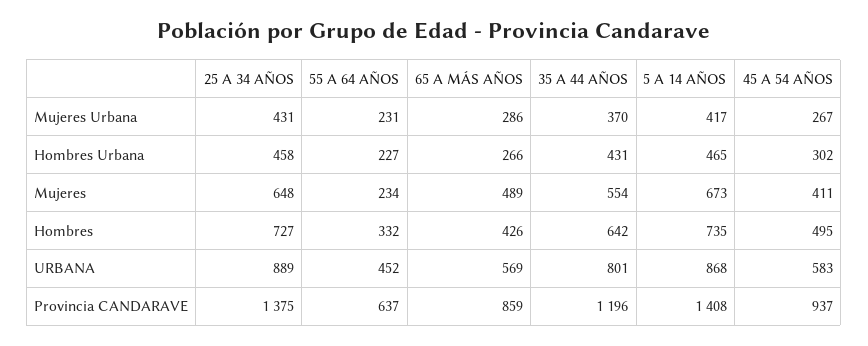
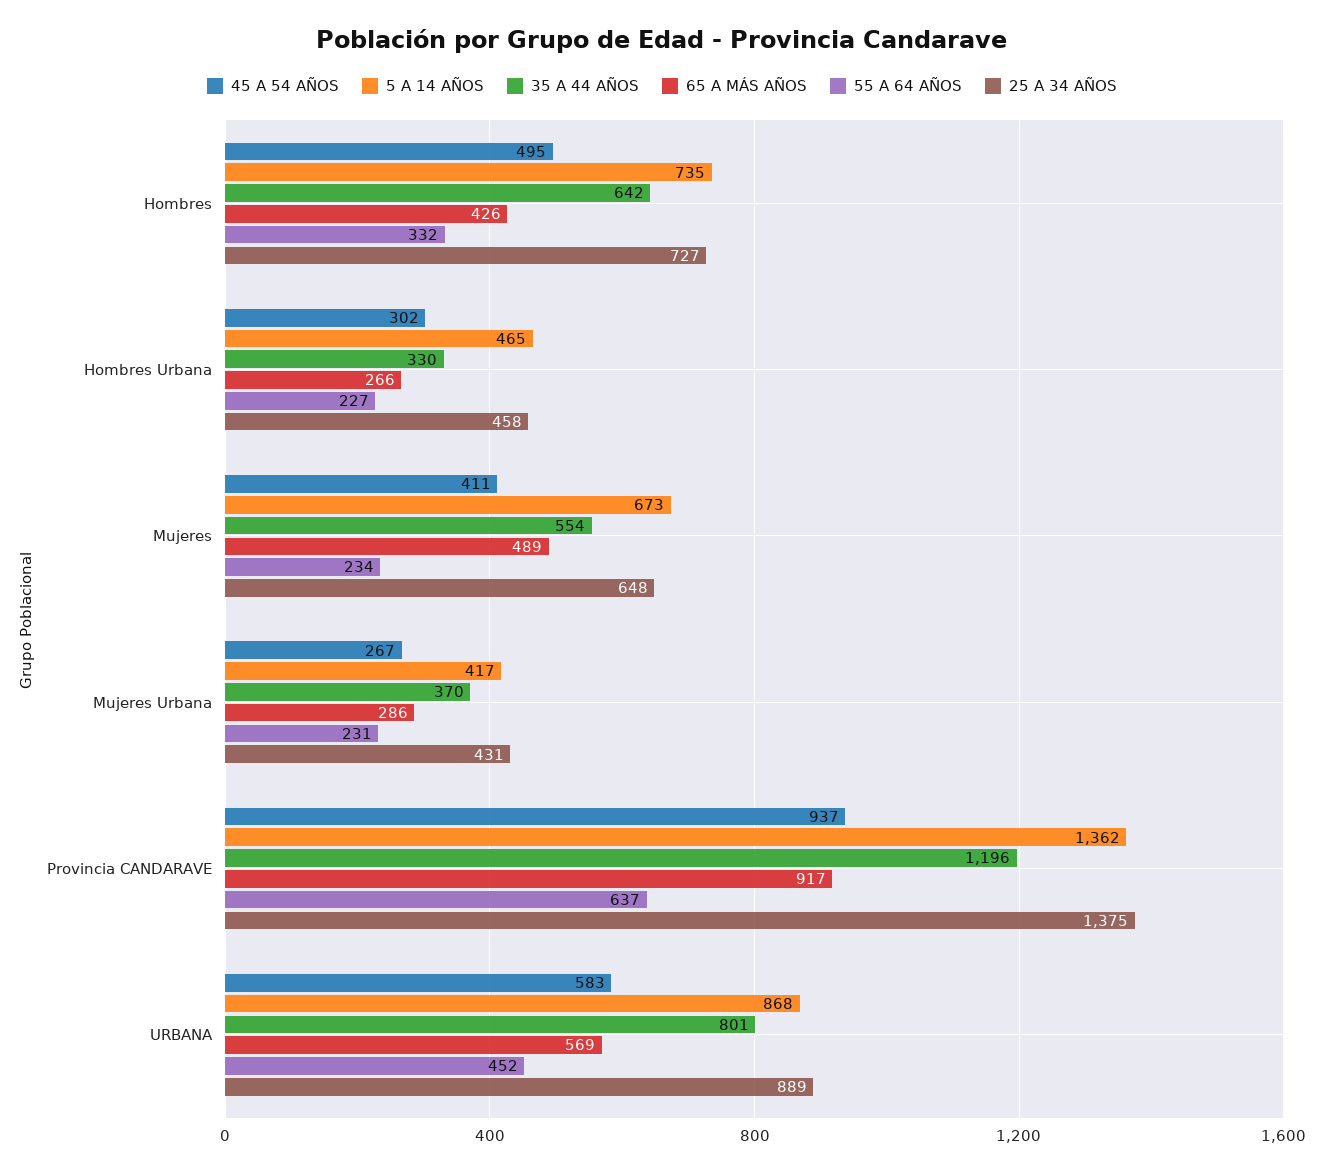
35 A 44 AÑOS, Hombres Urbana: 431 -> 330
65 A MÁS AÑOS, Provincia CANDARAVE: 859 -> 917
5 A 14 AÑOS, Provincia CANDARAVE: 1408 -> 1362

